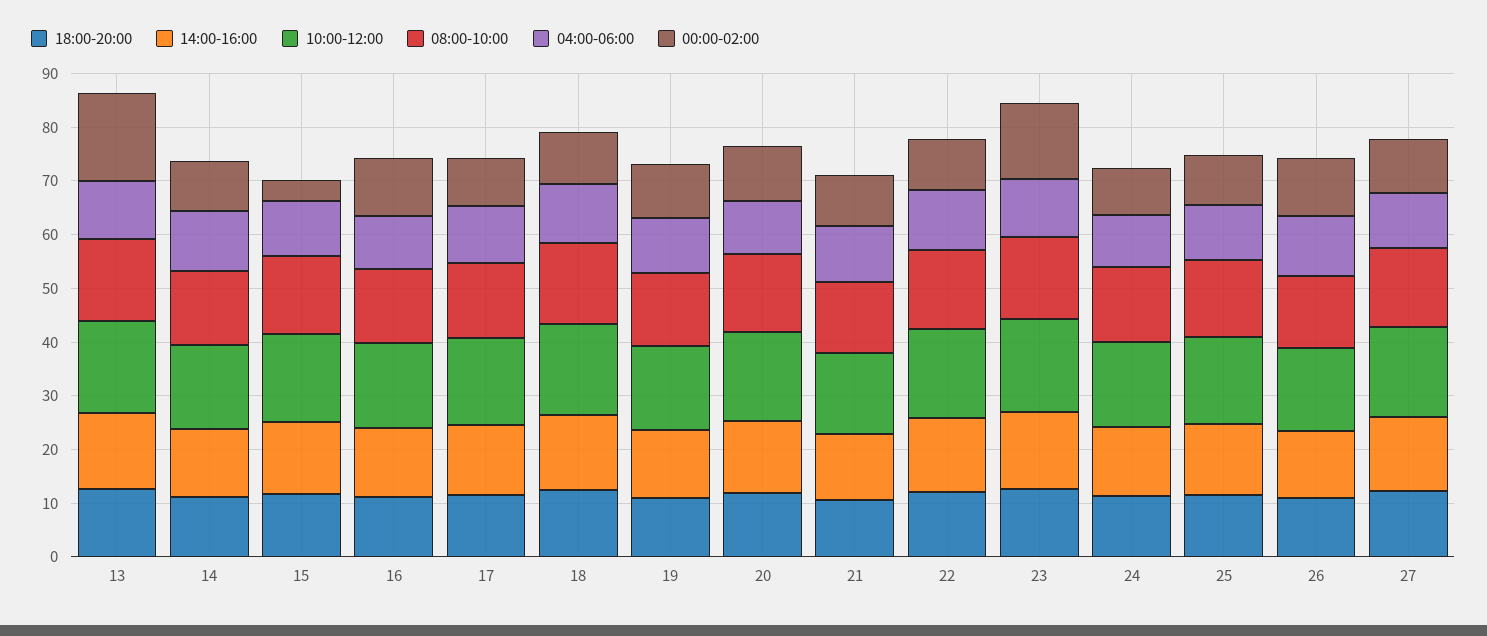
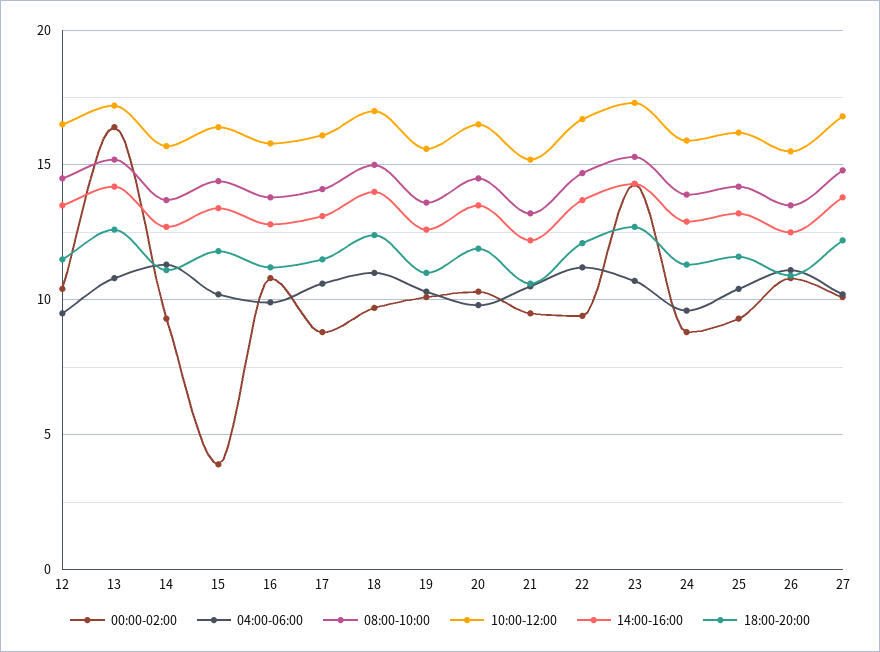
00:00-02:00, 12: none -> 10.5
04:00-06:00, 12: none -> 9.5
08:00-10:00, 12: none -> 14.5
10:00-12:00, 12: none -> 16.5
14:00-16:00, 12: none -> 13.5
18:00-20:00, 12: none -> 11.5

